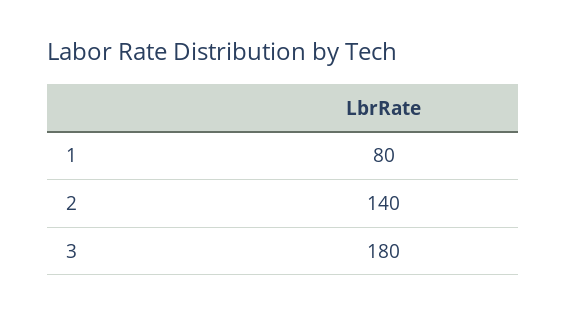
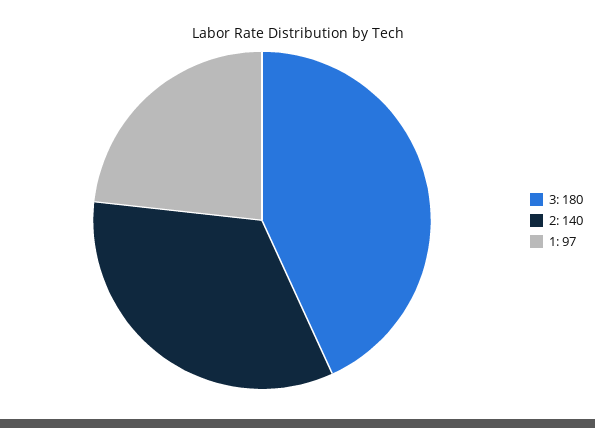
1: 80 -> 97

